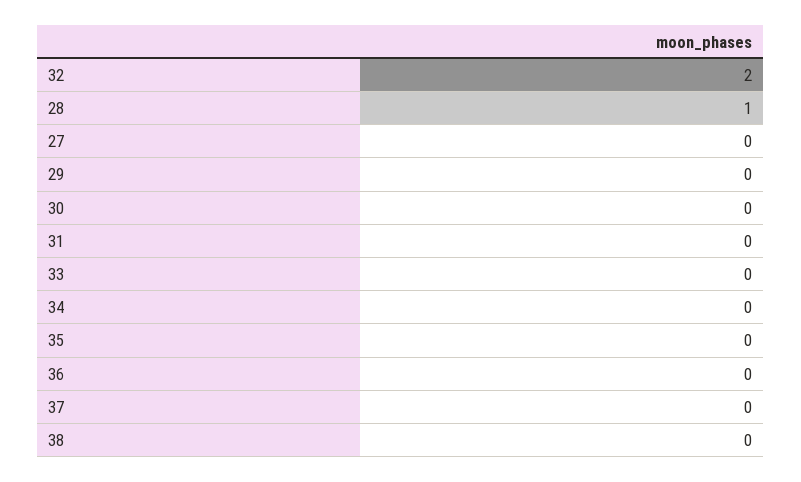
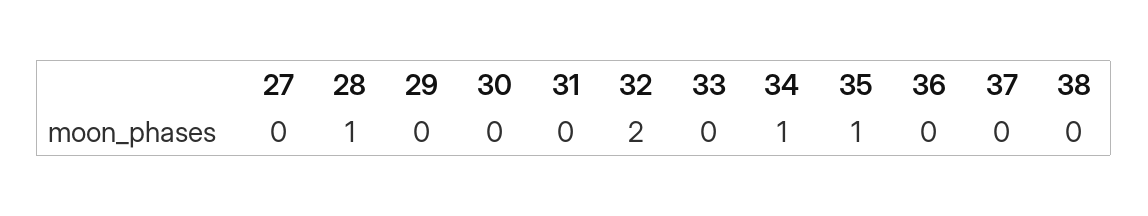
34: 0 -> 1
35: 0 -> 1

